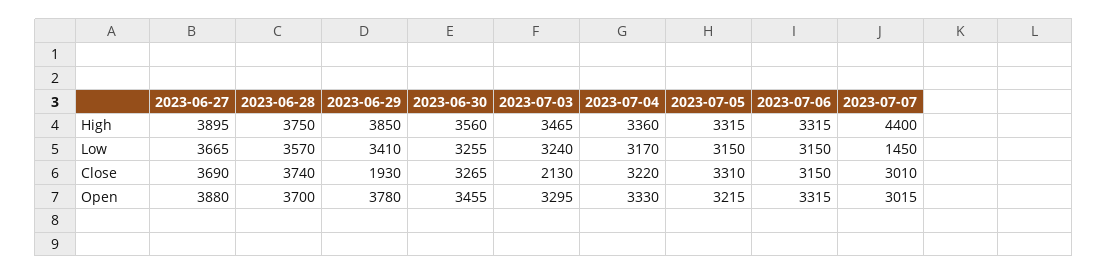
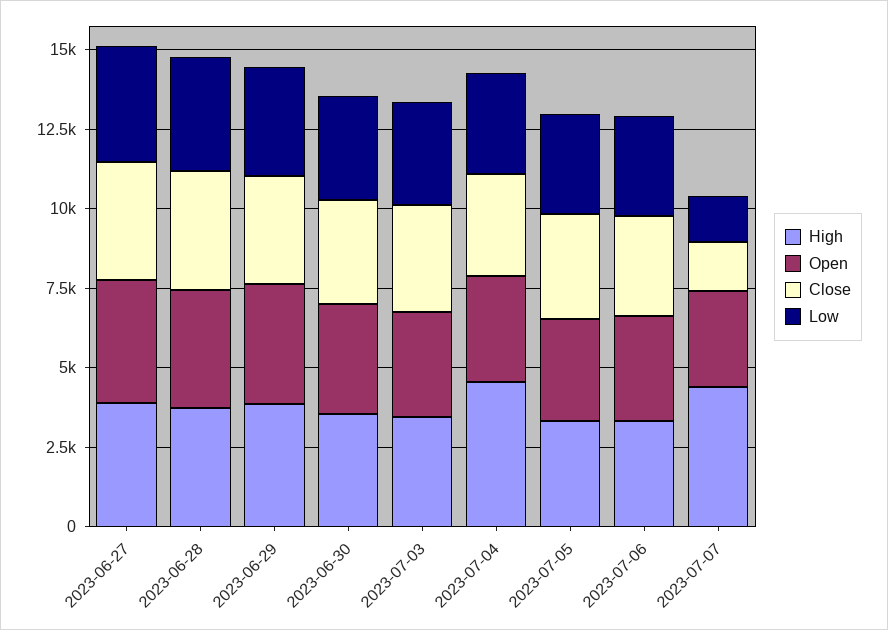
High, 2023-07-04: 3360 -> 4500
Close, 2023-06-29: 1930 -> 3500
Close, 2023-07-03: 2130 -> 3500
Close, 2023-07-07: 3010 -> 1500

